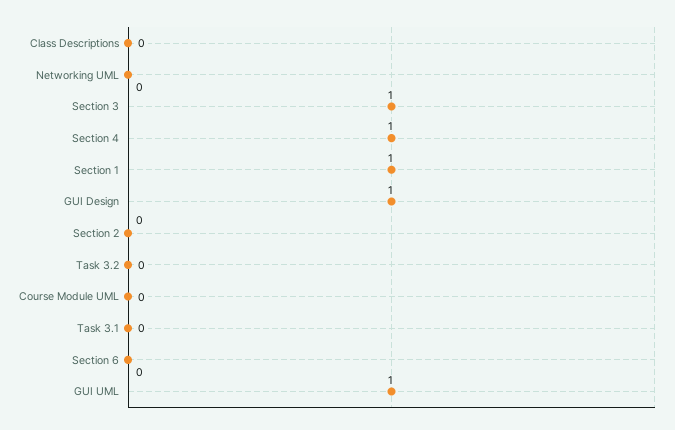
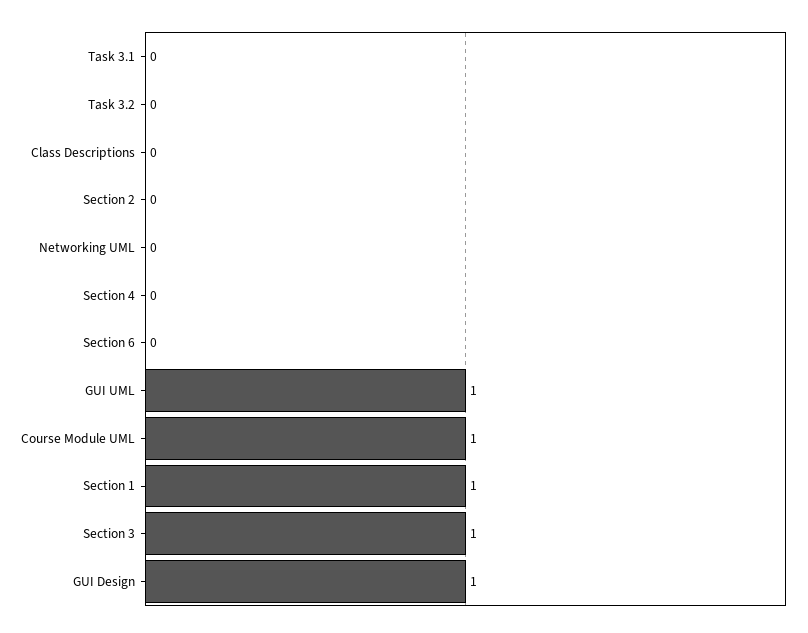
Section 4: 1 -> 0
Course Module UML: 0 -> 1

